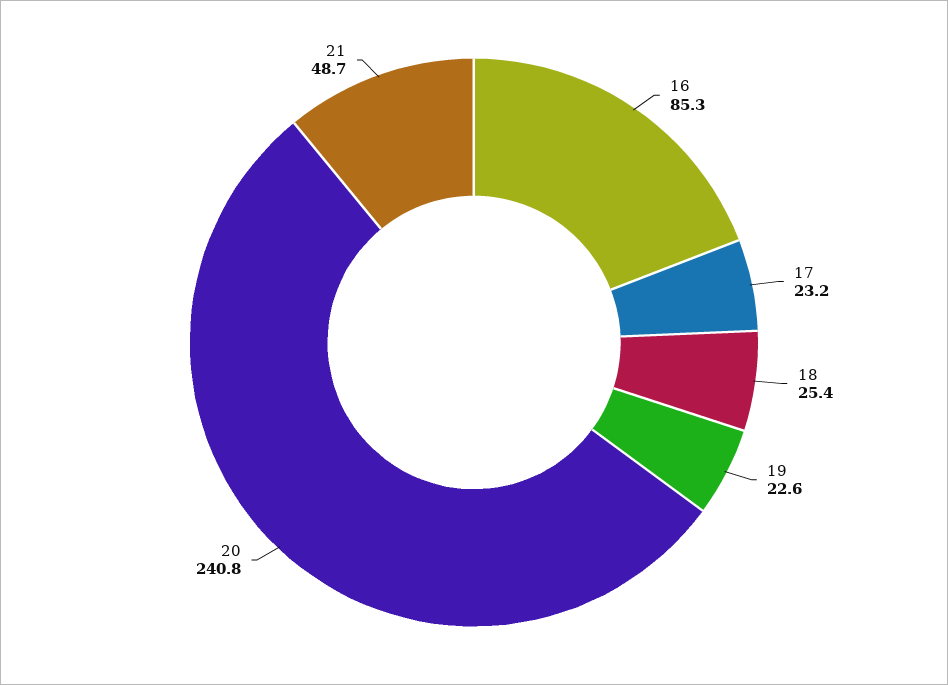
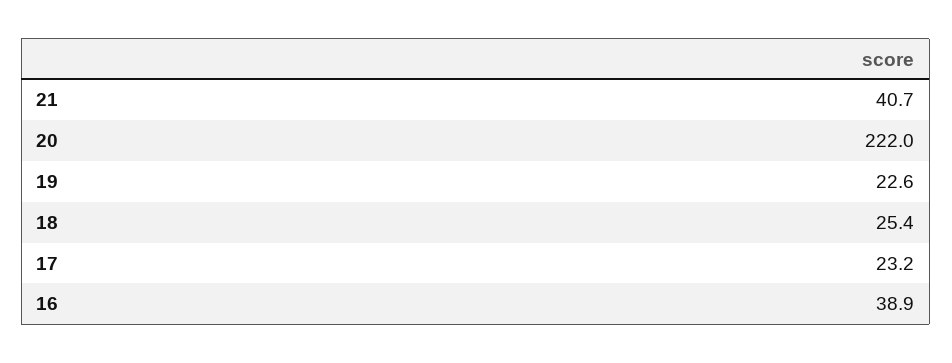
16: 85.3 -> 38.9
20: 240.8 -> 222
21: 48.7 -> 40.7

